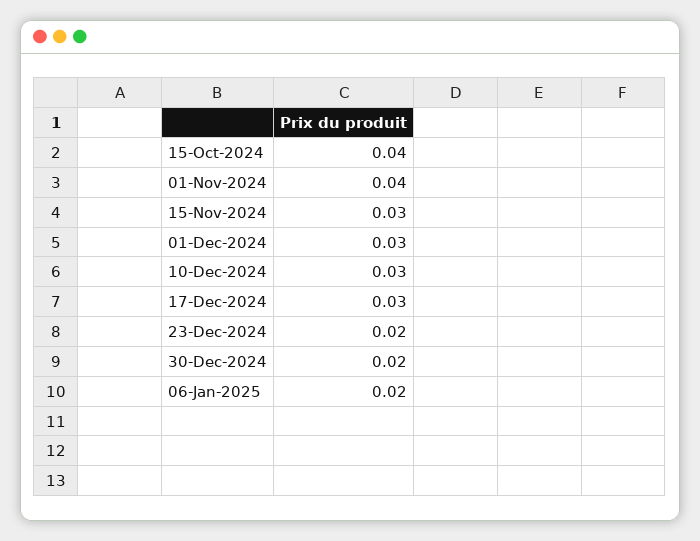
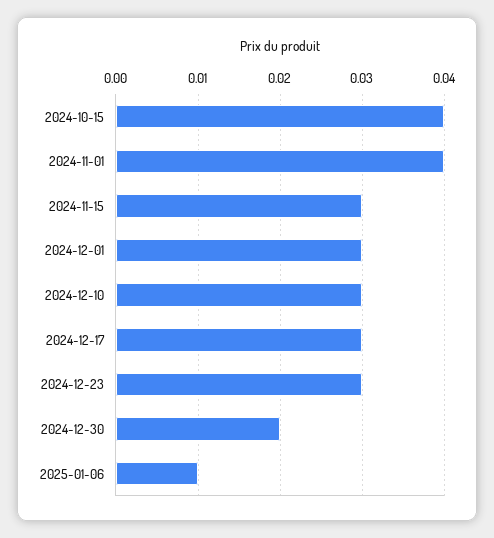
23-Dec-2024: 0.02 -> 0.03
06-Jan-2025: 0.02 -> 0.01

